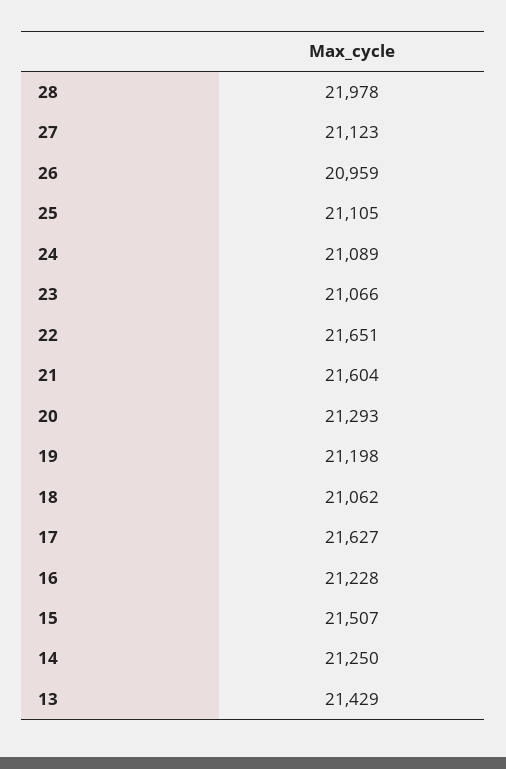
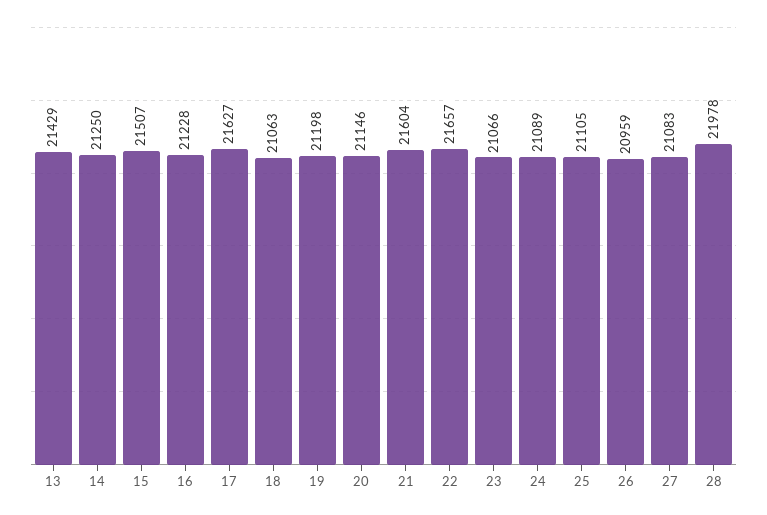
27: 21123 -> 21083
22: 21651 -> 21657
20: 21293 -> 21146
18: 21062 -> 21063

